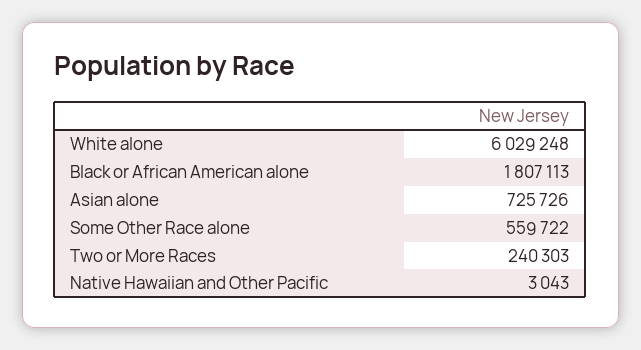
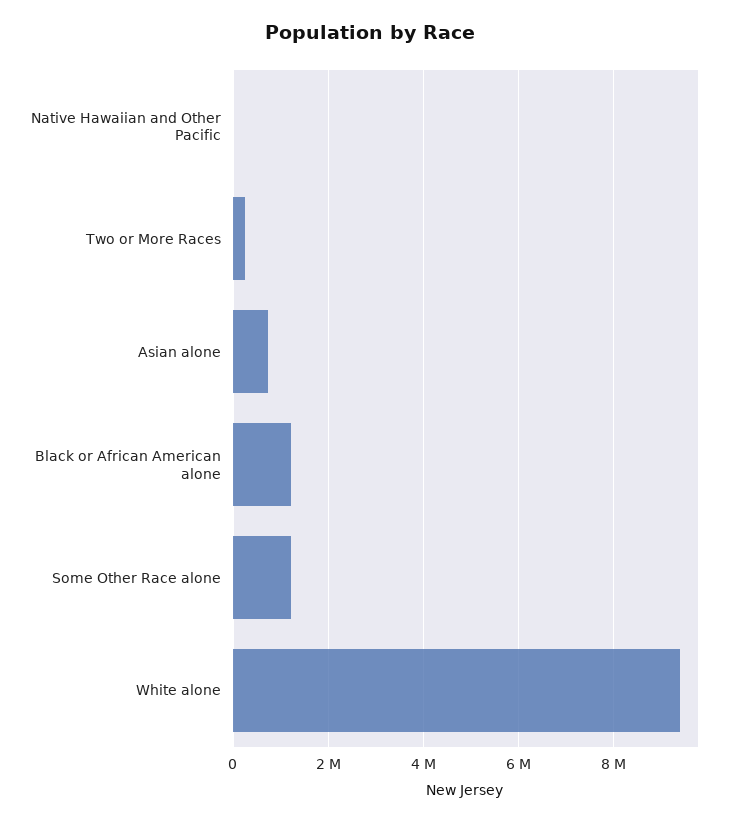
White alone: 6029248 -> 9400000
Black or African American alone: 1807113 -> 1200000
Some Other Race alone: 559722 -> 1200000

